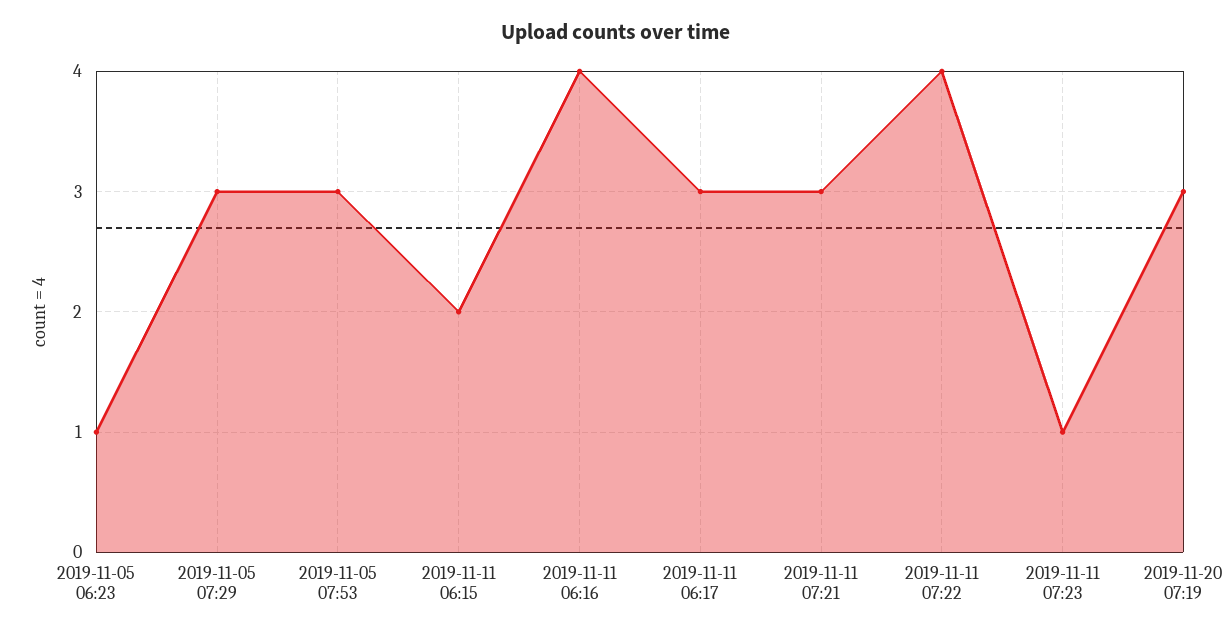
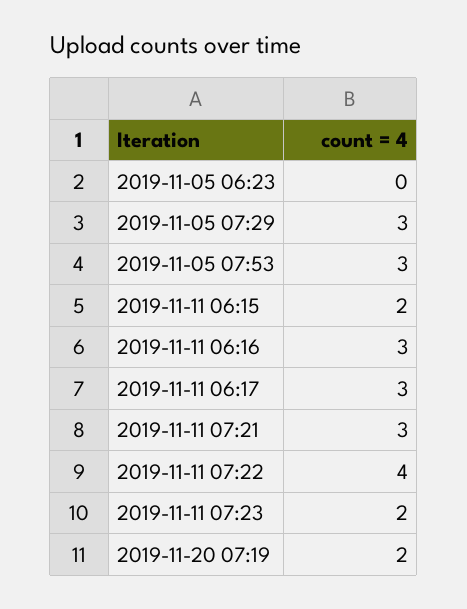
2019-11-05 06:23: 1 -> 0
2019-11-11 06:16: 4 -> 3
2019-11-11 07:23: 1 -> 2
2019-11-20 07:19: 3 -> 2

